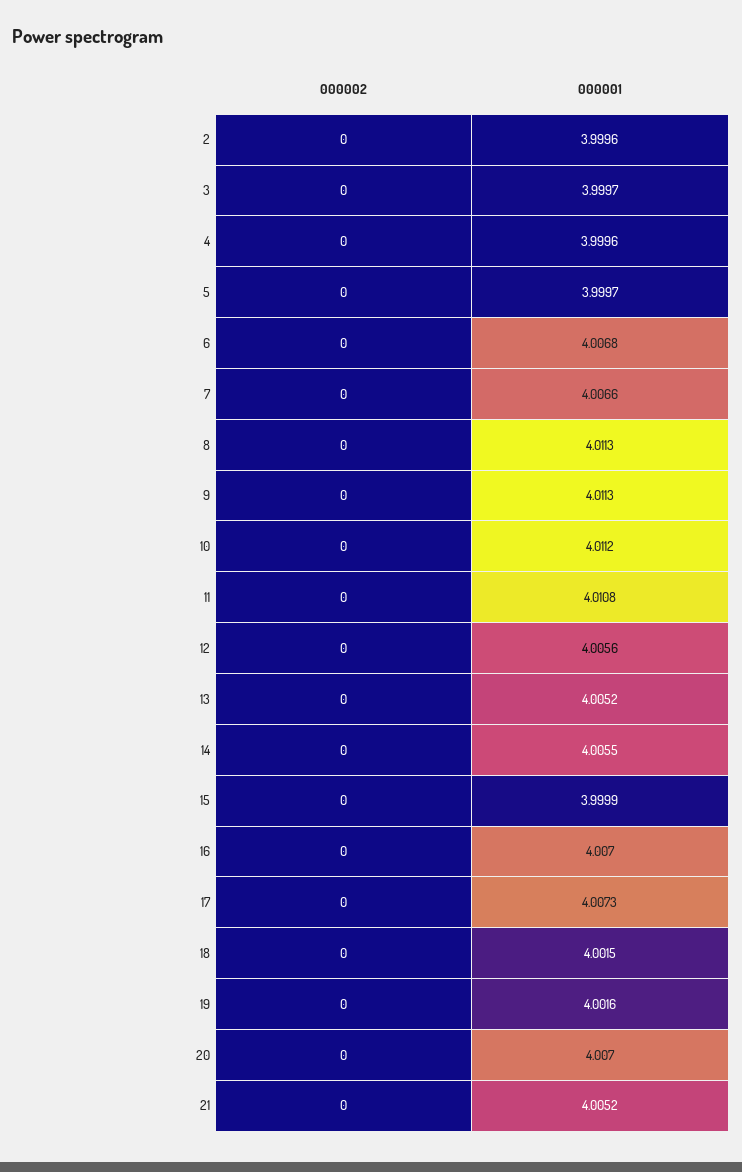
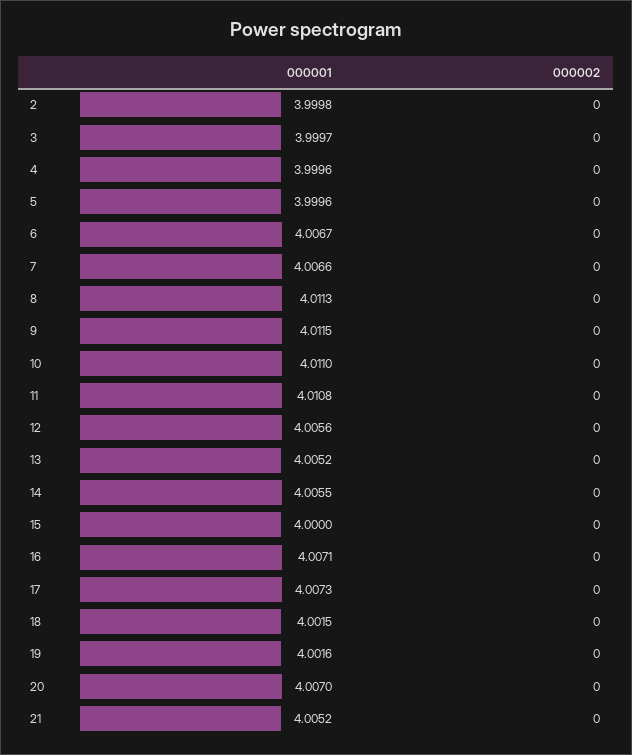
000001, 2: 3.9996 -> 3.9998
000001, 5: 3.9997 -> 3.9996
000001, 6: 4.0068 -> 4.0067
000001, 9: 4.0113 -> 4.0115
000001, 10: 4.0112 -> 4.011
000001, 15: 3.9999 -> 4
000001, 16: 4.007 -> 4.0071

